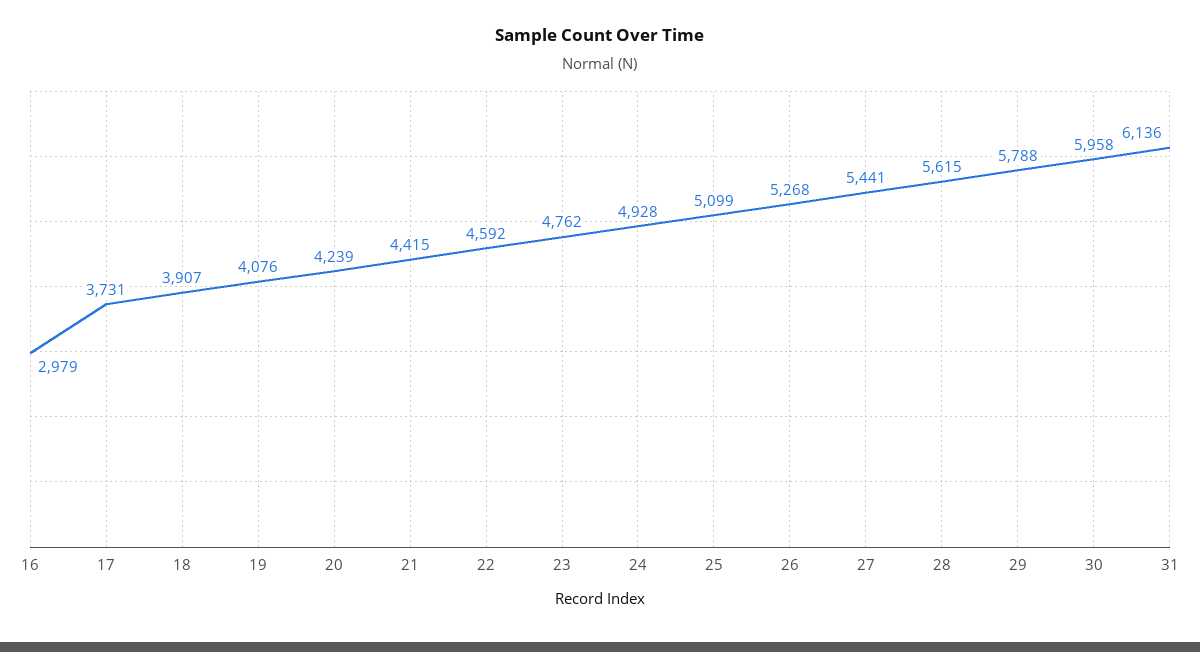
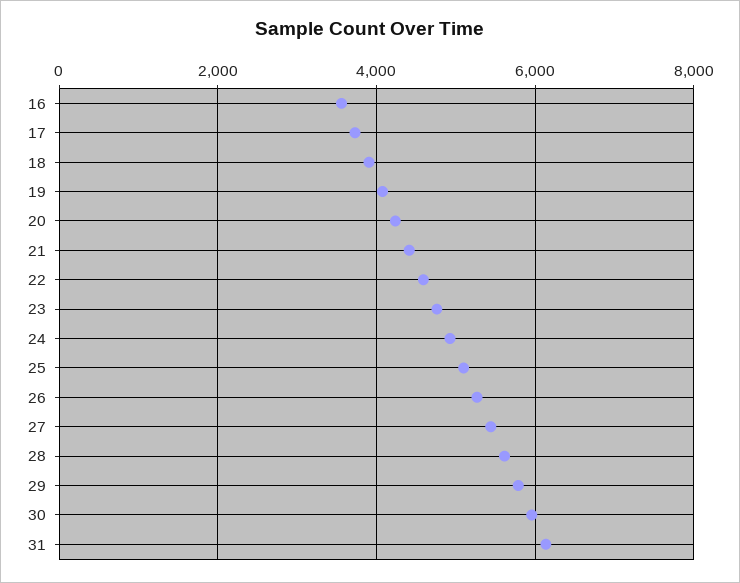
16: 2979 -> 3600

